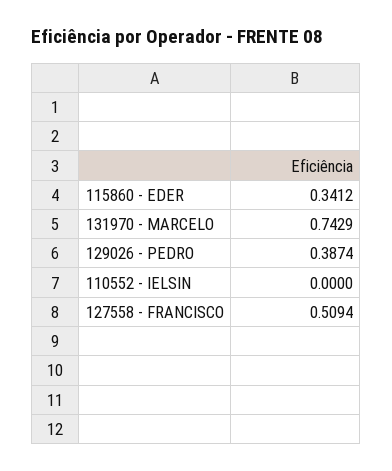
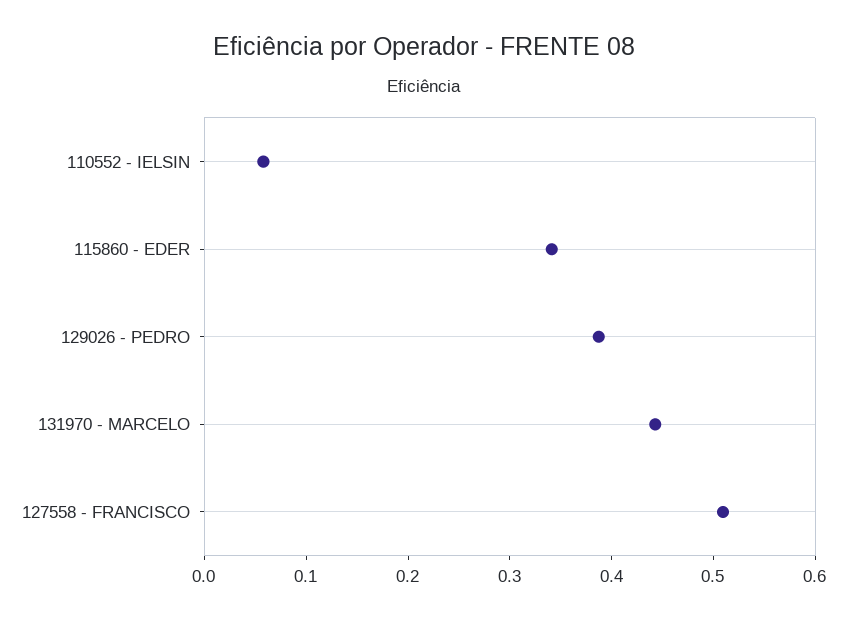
131970 - MARCELO: 0.7429 -> 0.44
110552 - IELSIN: 0 -> 0.06

